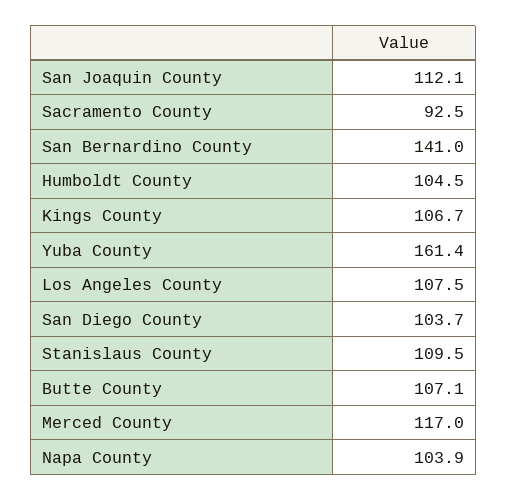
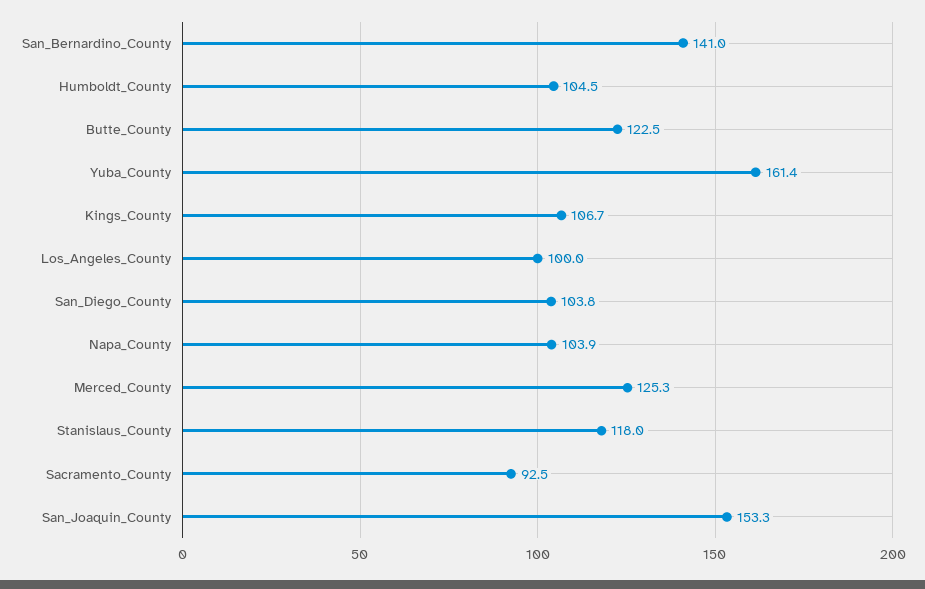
San Joaquin County: 112.1 -> 153.3
Los Angeles County: 107.5 -> 100
San Diego County: 103.7 -> 103.8
Stanislaus County: 109.5 -> 118
Butte County: 107.1 -> 122.5
Merced County: 117 -> 125.3

